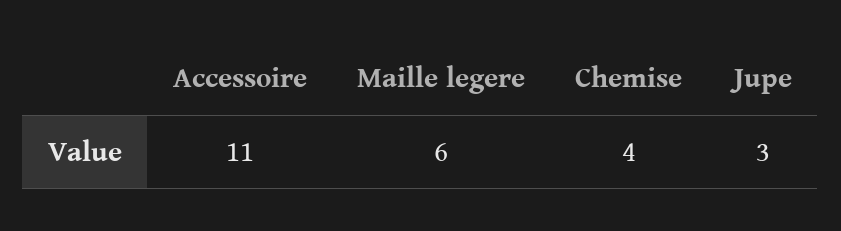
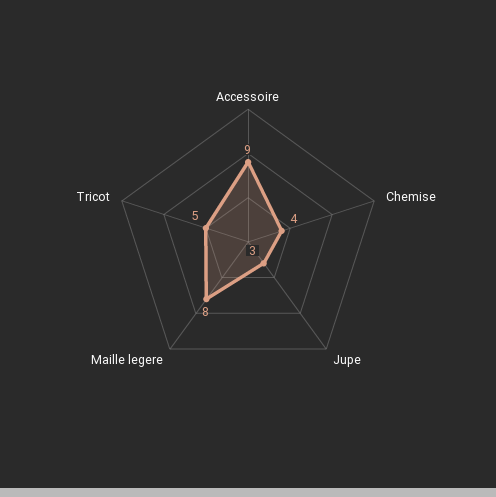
Accessoire: 11 -> 9
Maille legere: 6 -> 8
Tricot: none -> 5

